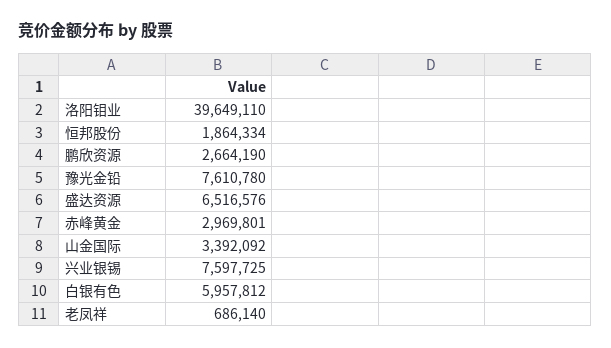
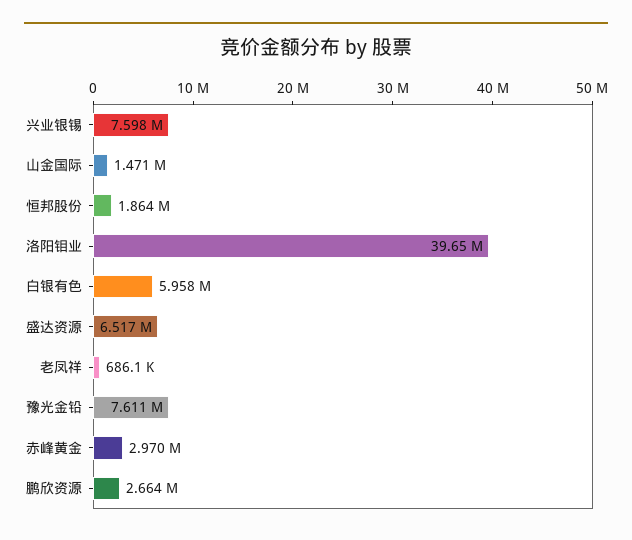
山金国际: 3392092 -> 1471000

